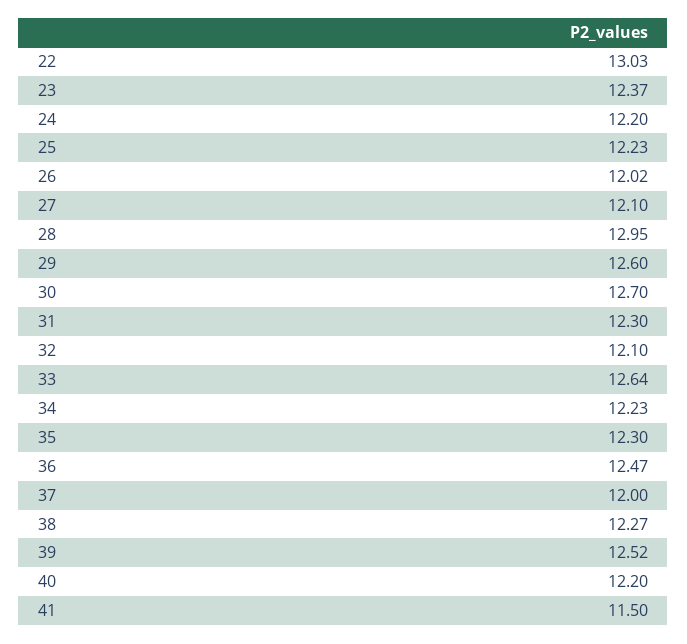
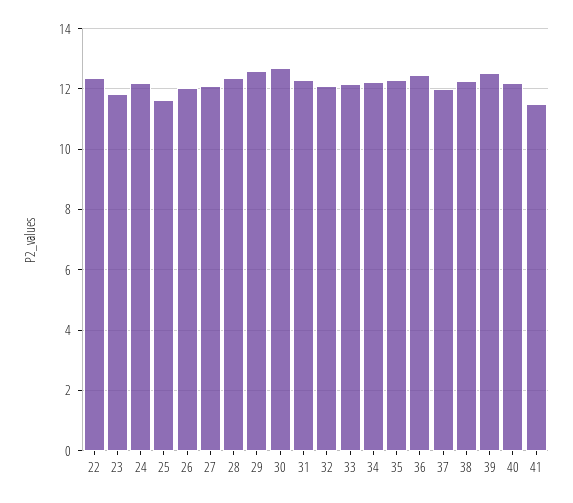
22: 13.03 -> 12.4
23: 12.37 -> 11.8
25: 12.23 -> 11.6
28: 12.95 -> 12.4
33: 12.64 -> 12.2

